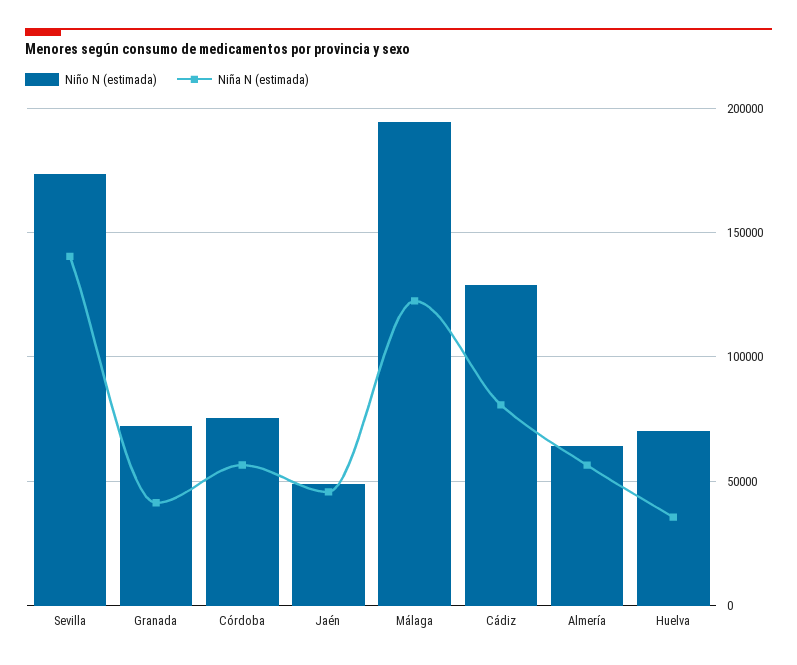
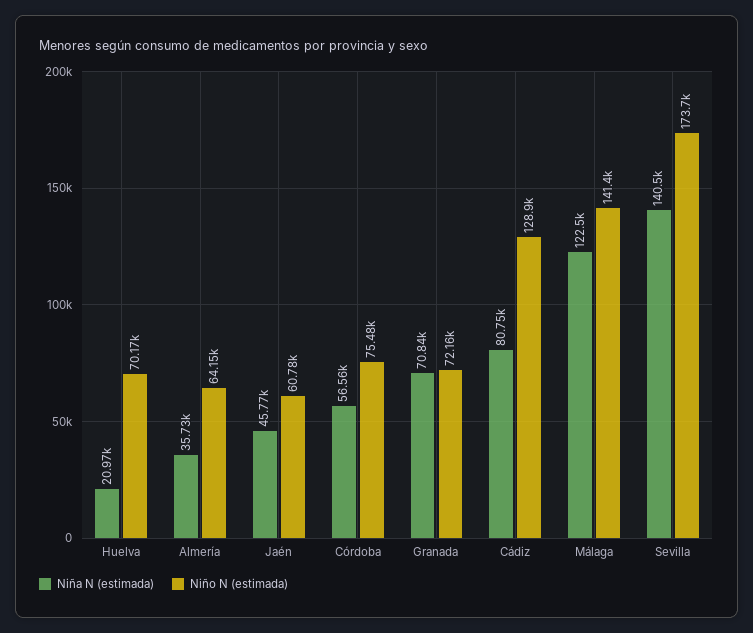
Niña N (estimada), Granada: 40000 -> 70840
Niño N (estimada), Jaén: 50000 -> 60780
Niño N (estimada), Málaga: 195000 -> 141400
Niña N (estimada), Almería: 55000 -> 35730
Niña N (estimada), Huelva: 35000 -> 20970

